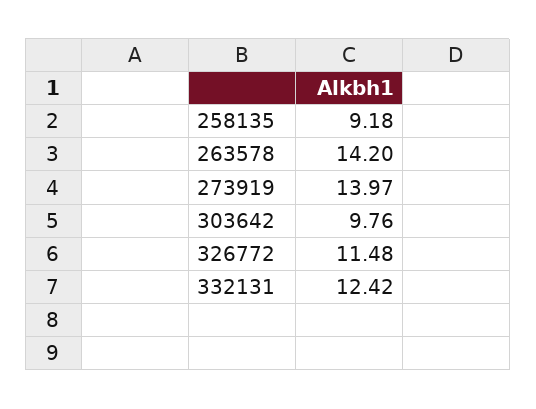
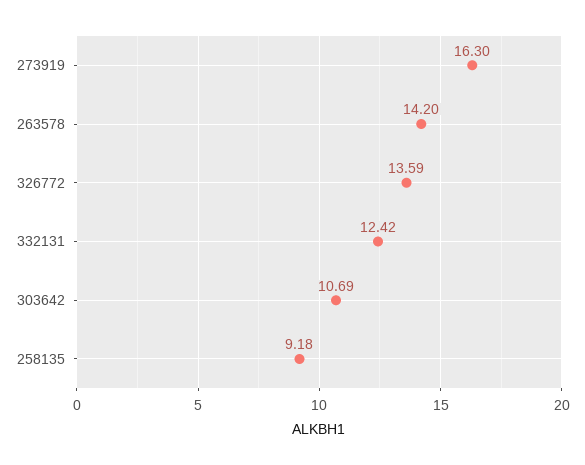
273919: 13.97 -> 16.3
303642: 9.76 -> 10.69
326772: 11.48 -> 13.59

